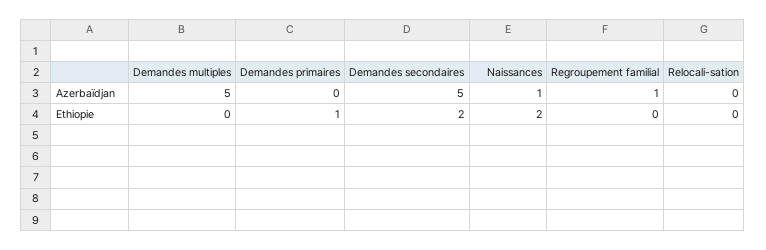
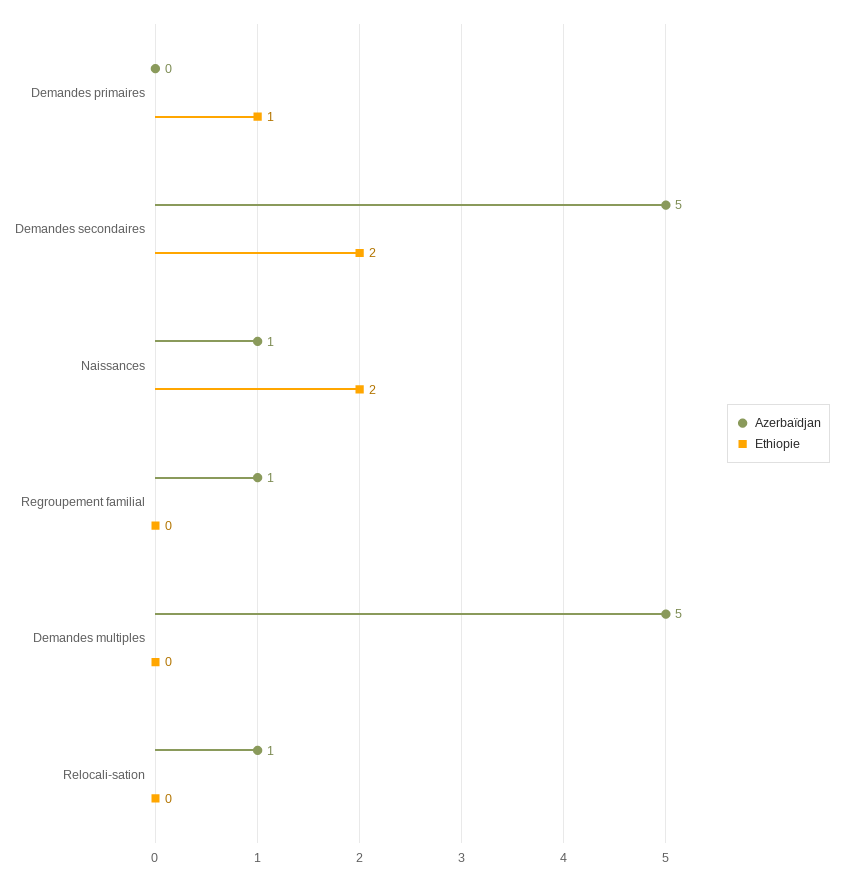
Azerbaïdjan, Relocali-sation: 0 -> 1

